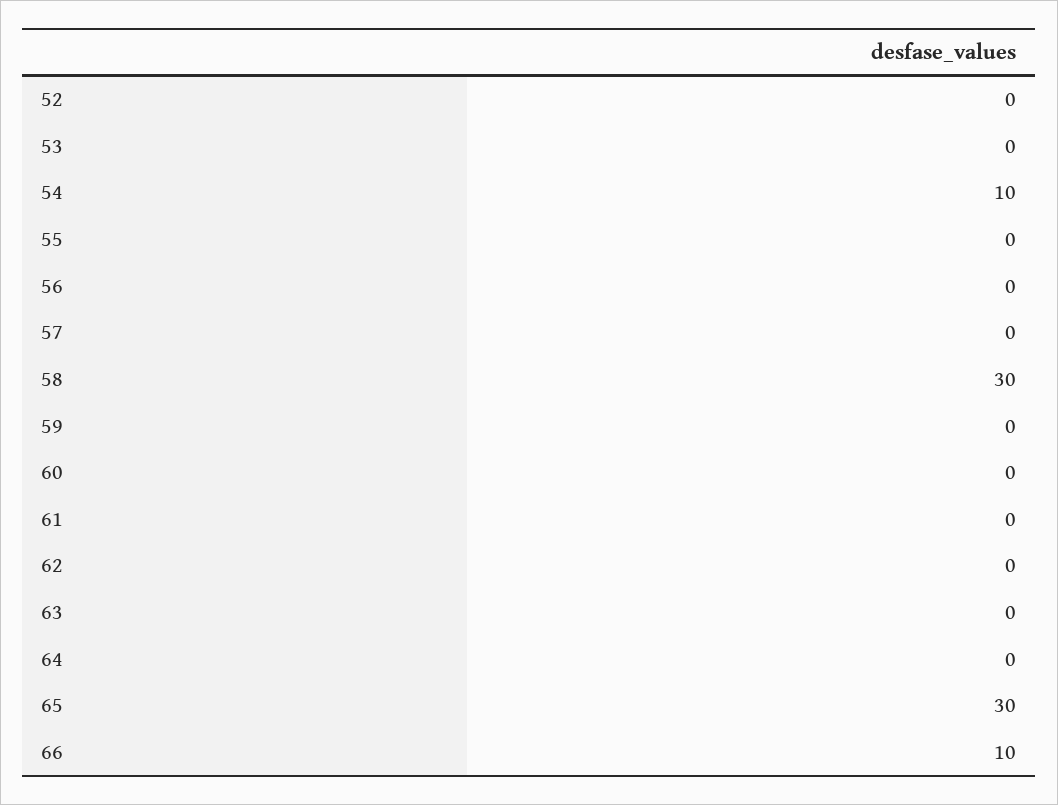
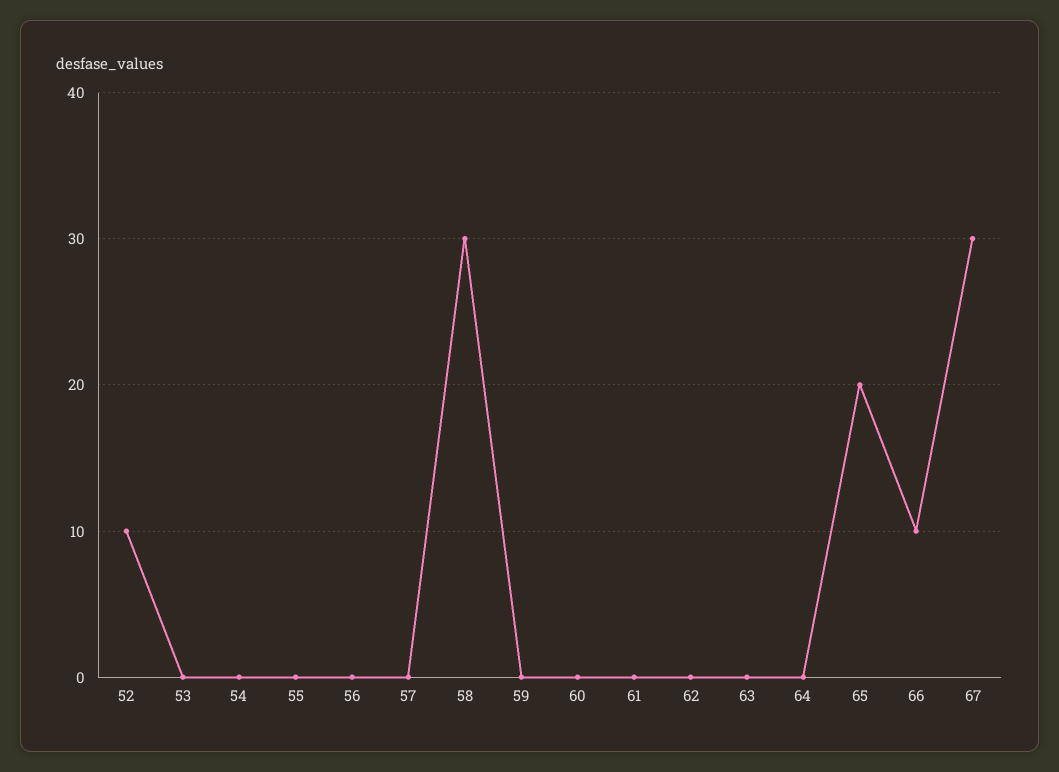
52: 0 -> 10
54: 10 -> 0
65: 30 -> 20
67: none -> 30

